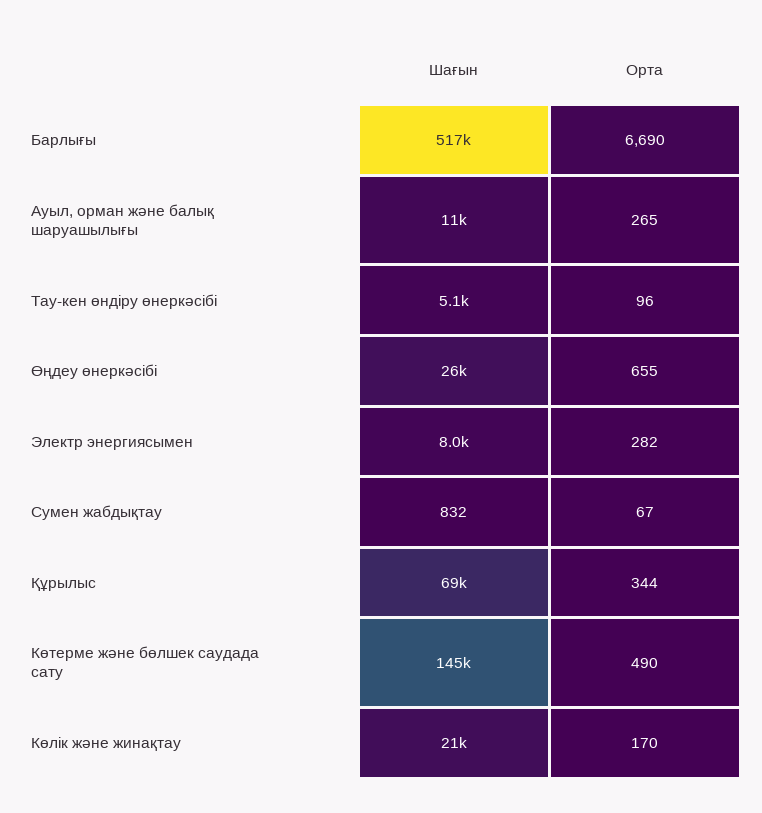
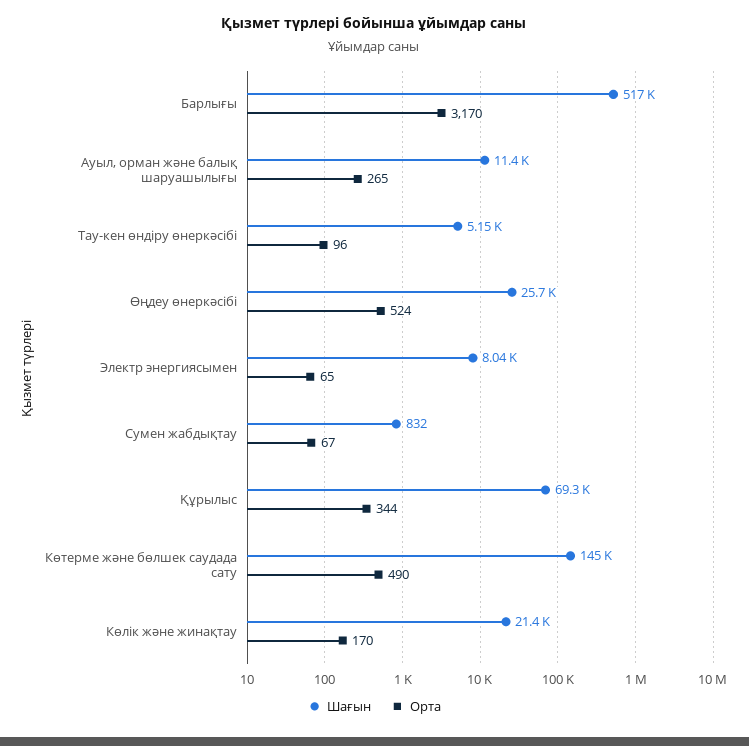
Орта, Барлығы: 6690 -> 3170
Орта, Өңдеу өнеркәсібі: 655 -> 524
Орта, Электр энергиясымен: 282 -> 65

